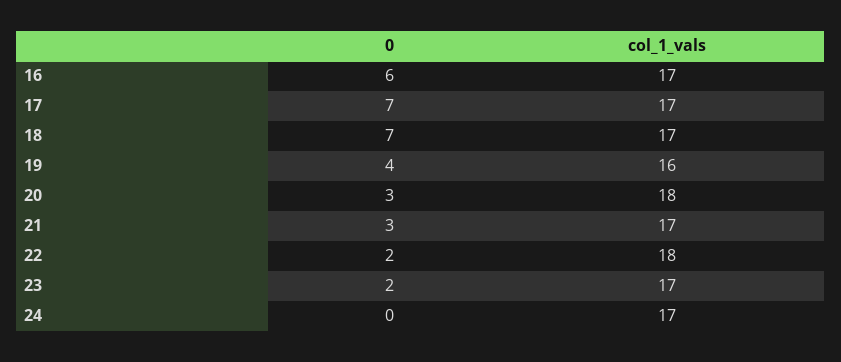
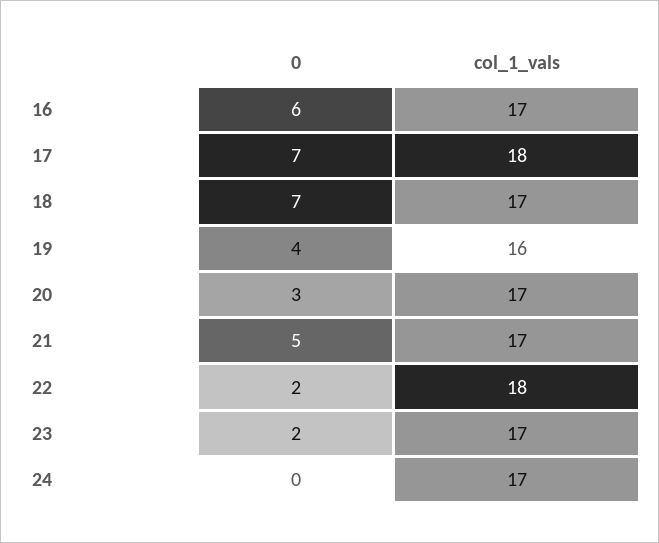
col_1_vals, 17: 17 -> 18
col_1_vals, 20: 18 -> 17
0, 21: 3 -> 5

